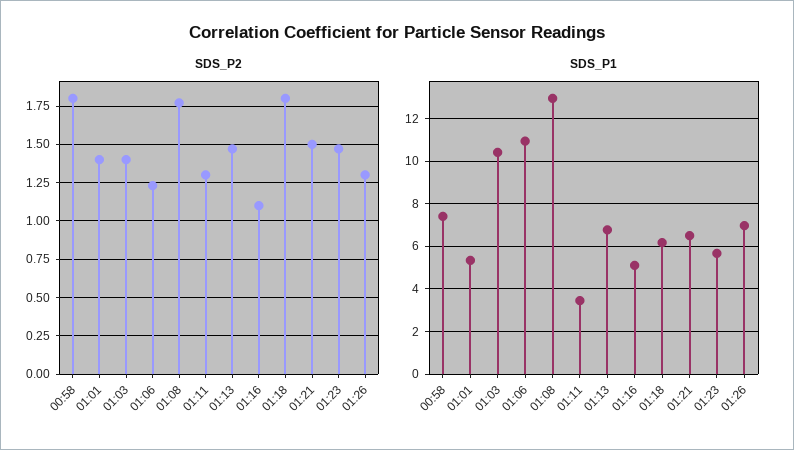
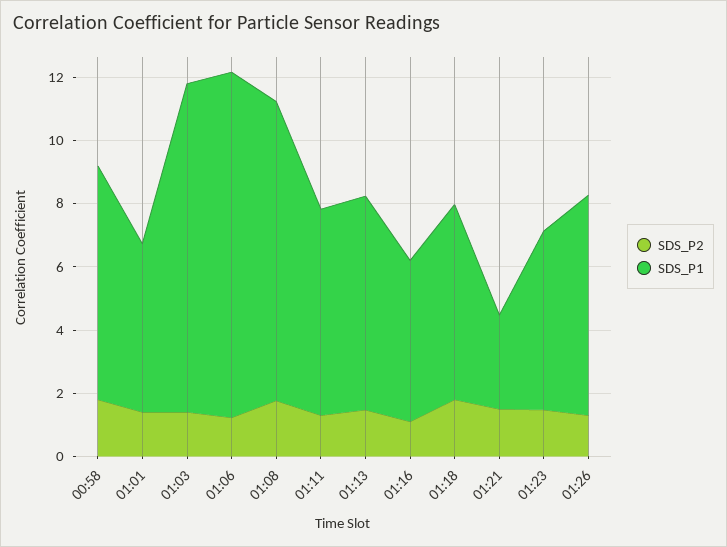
SDS_P1, 01:08: 13 -> 9.5
SDS_P1, 01:11: 3.5 -> 6.5
SDS_P1, 01:21: 6.5 -> 3

